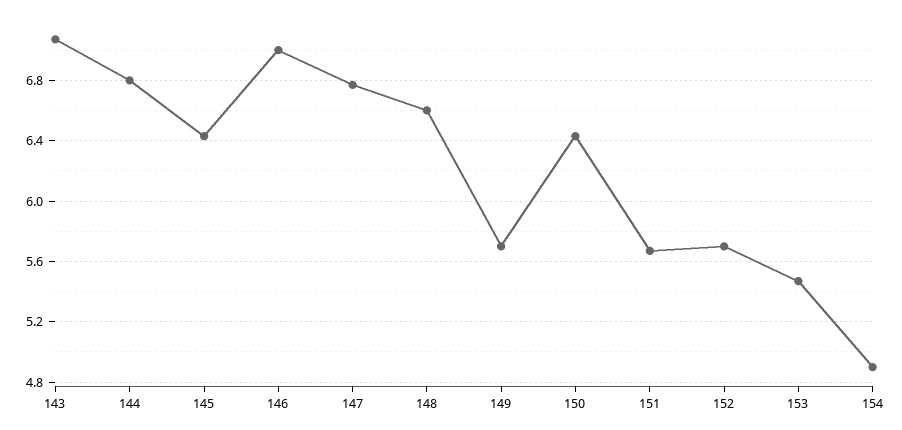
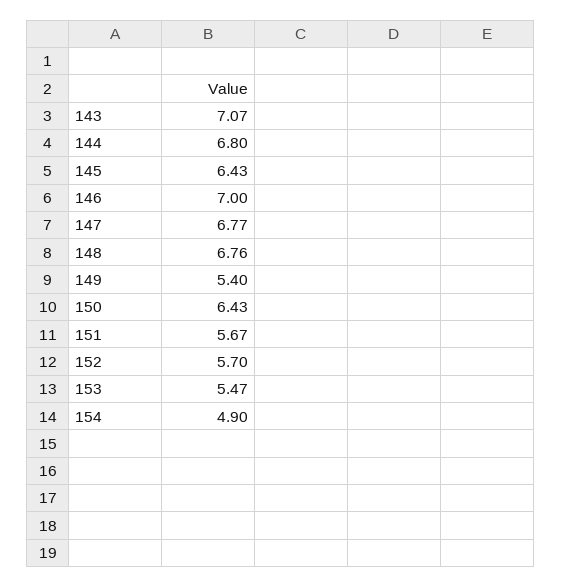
148: 6.6 -> 6.76
149: 5.7 -> 5.4

